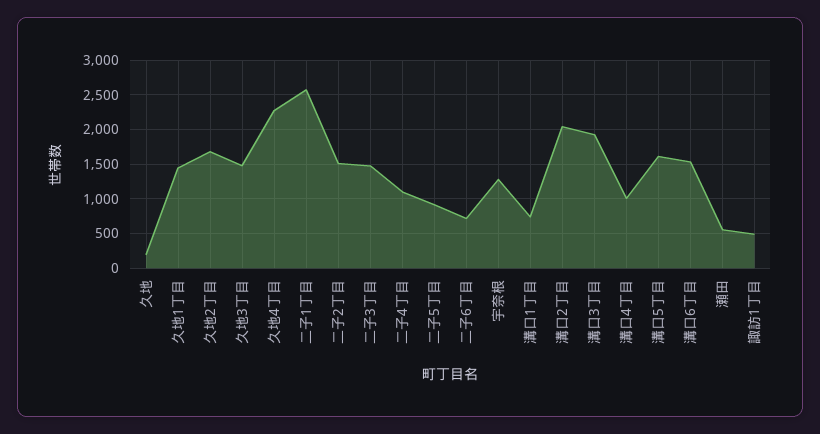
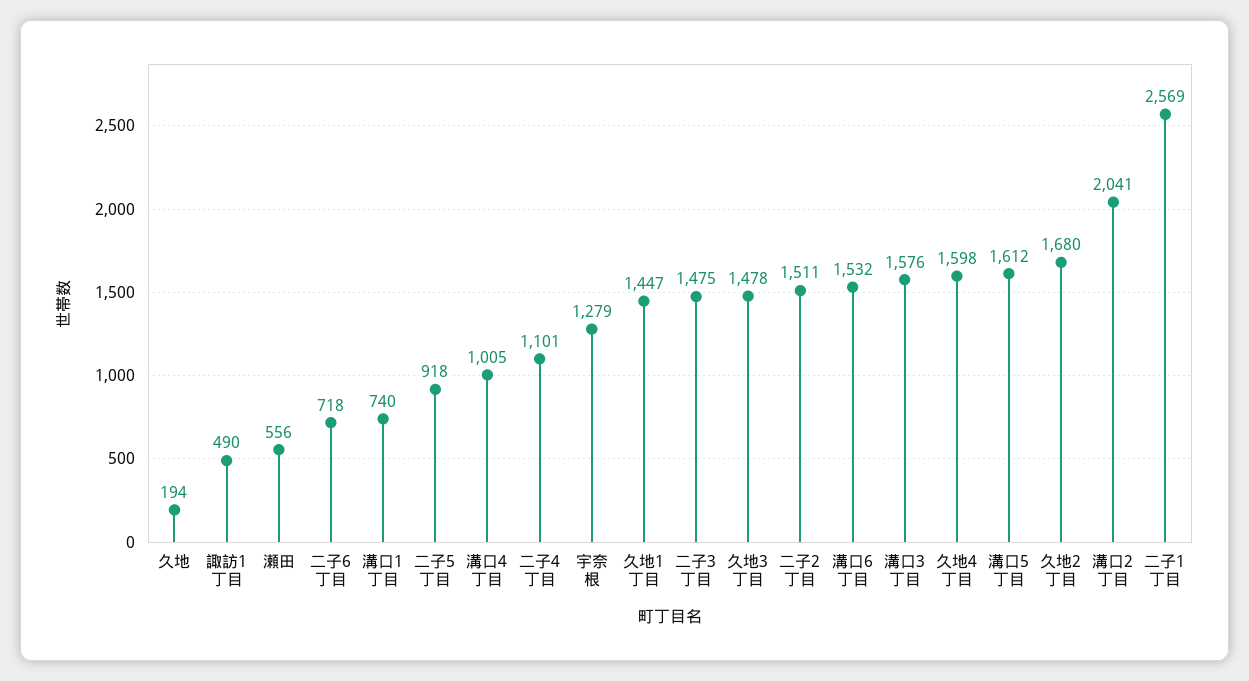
久地4丁目: 2300 -> 1598
溝口3丁目: 1900 -> 1576

